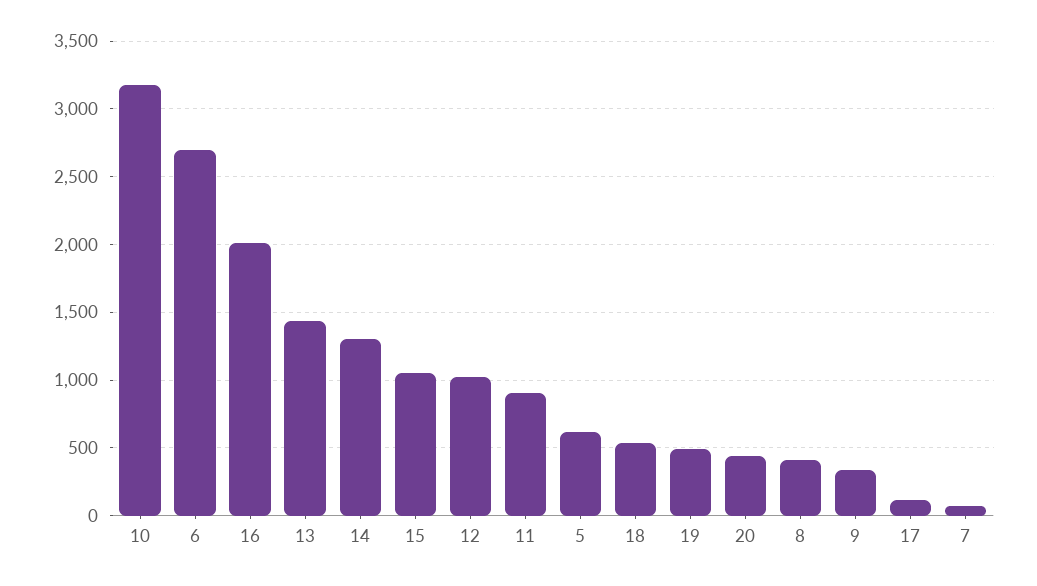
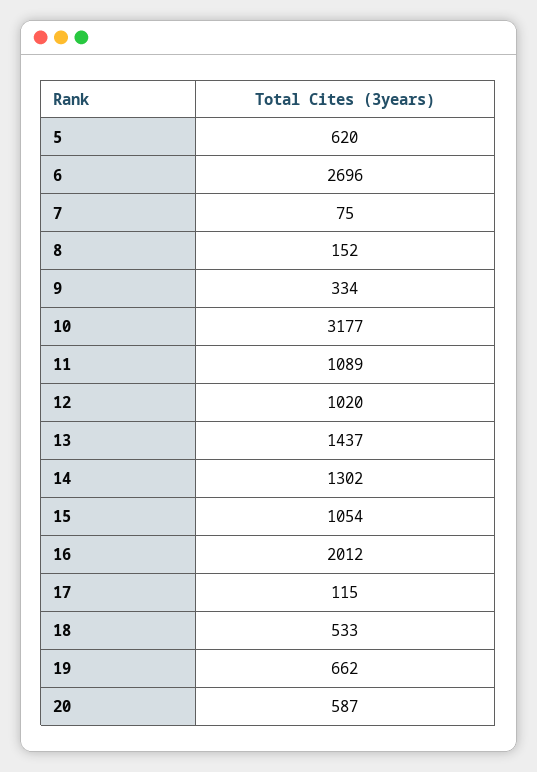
11: 900 -> 1089
19: 500 -> 662
20: 450 -> 587
8: 400 -> 152

